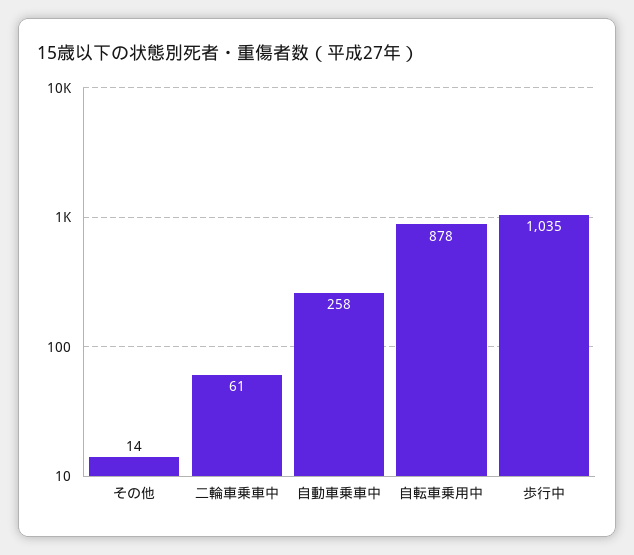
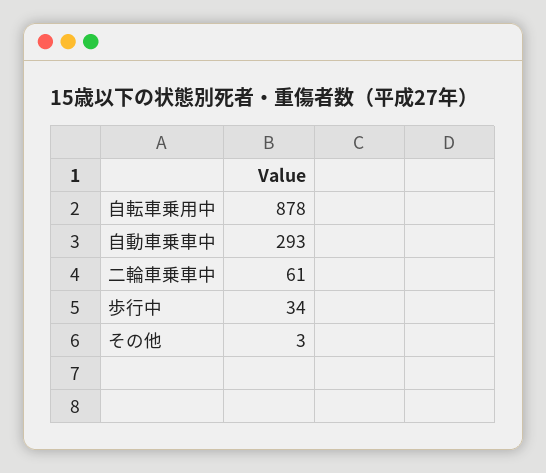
その他: 14 -> 3
自動車乗車中: 258 -> 293
歩行中: 1035 -> 34

